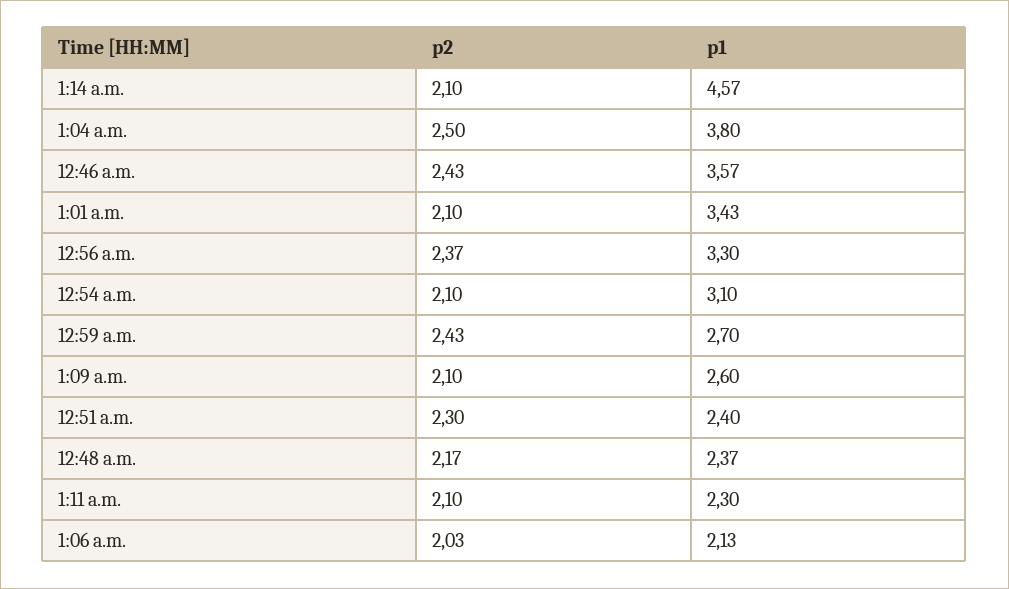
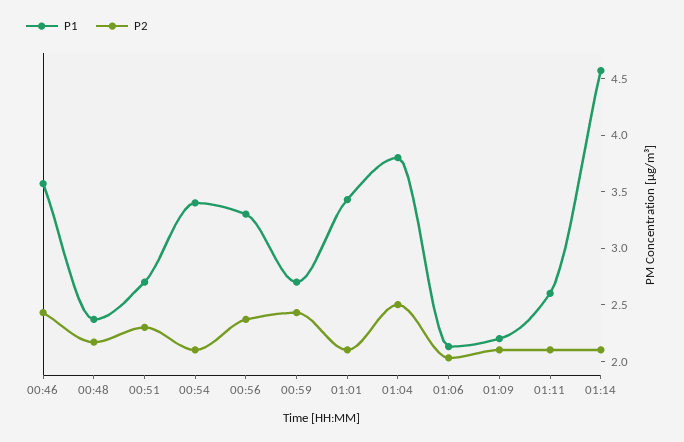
p1, 12:54 a.m.: 3.1 -> 3.4
p1, 1:09 a.m.: 2.6 -> 2.2
p1, 12:51 a.m.: 2.4 -> 2.7
p1, 1:11 a.m.: 2.3 -> 2.6

